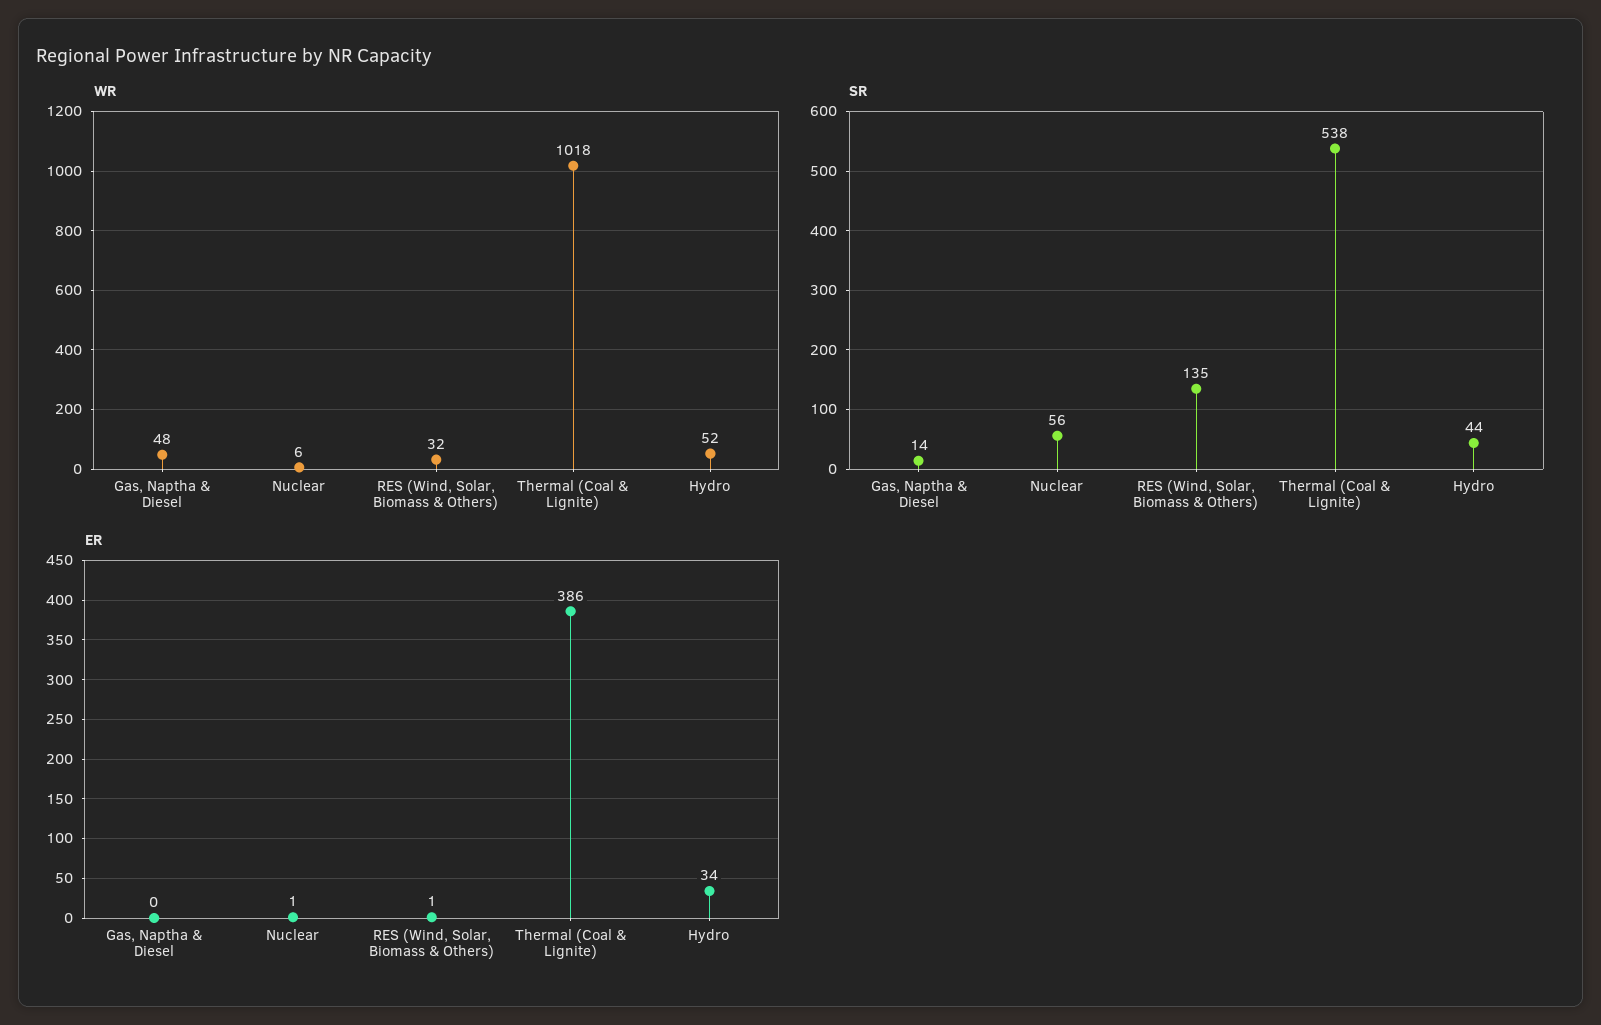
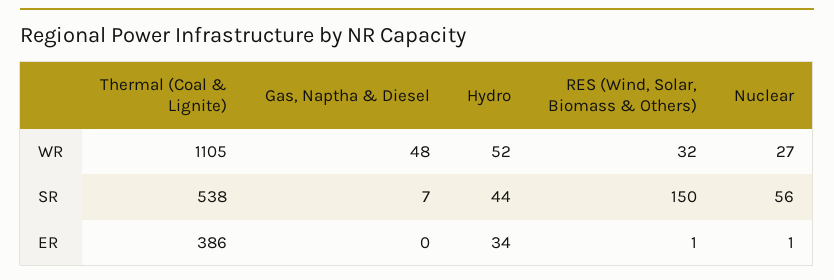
WR, Nuclear: 6 -> 27
WR, Thermal (Coal & Lignite): 1018 -> 1105
SR, Gas, Naptha & Diesel: 14 -> 7
SR, RES (Wind, Solar, Biomass & Others): 135 -> 150

